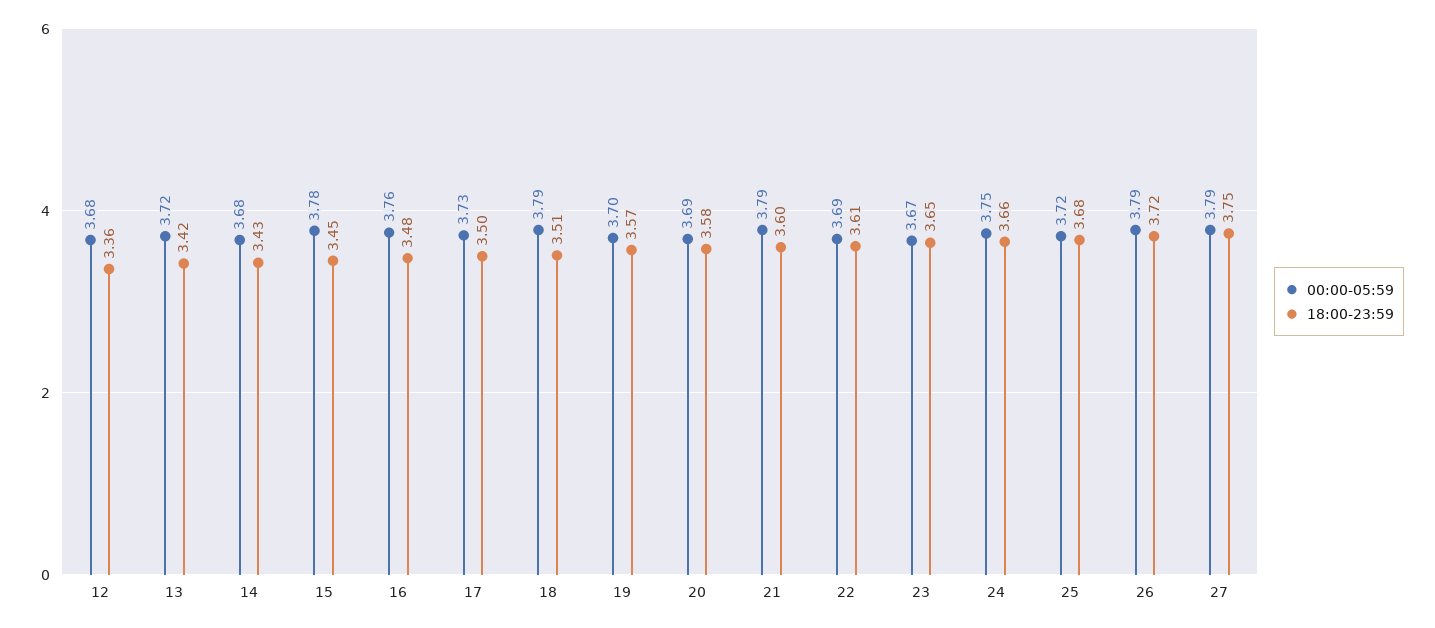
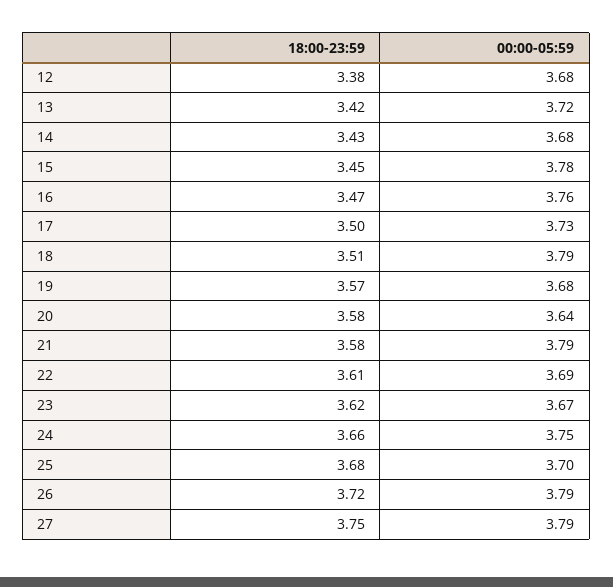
18:00-23:59, 12: 3.36 -> 3.38
18:00-23:59, 16: 3.48 -> 3.47
00:00-05:59, 19: 3.7 -> 3.68
00:00-05:59, 20: 3.69 -> 3.64
18:00-23:59, 21: 3.6 -> 3.58
18:00-23:59, 23: 3.65 -> 3.62
00:00-05:59, 25: 3.72 -> 3.7

